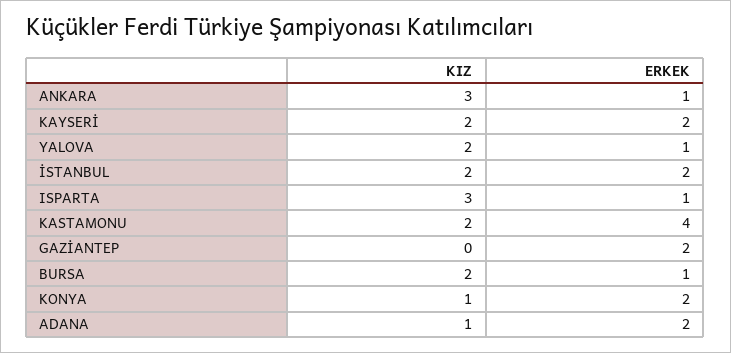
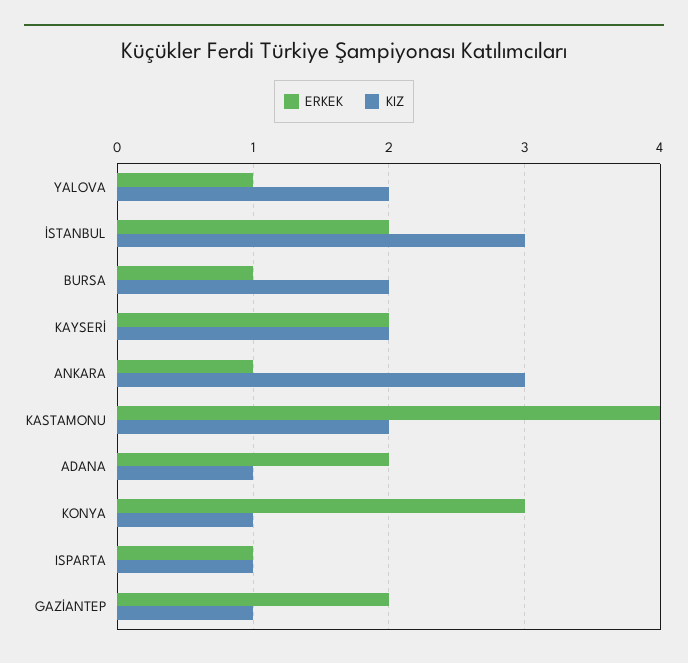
KIZ, İSTANBUL: 2 -> 3
KIZ, ISPARTA: 3 -> 1
KIZ, GAZİANTEP: 0 -> 1
ERKEK, KONYA: 2 -> 3

